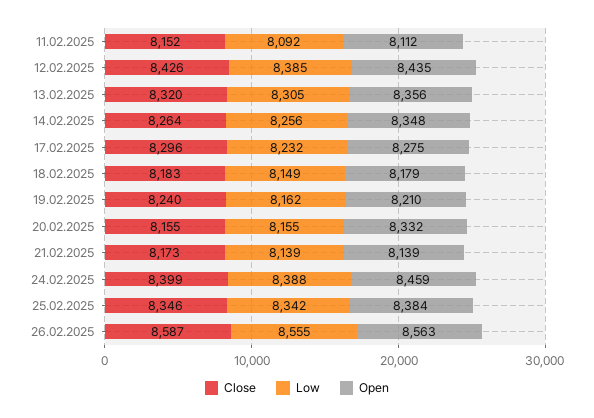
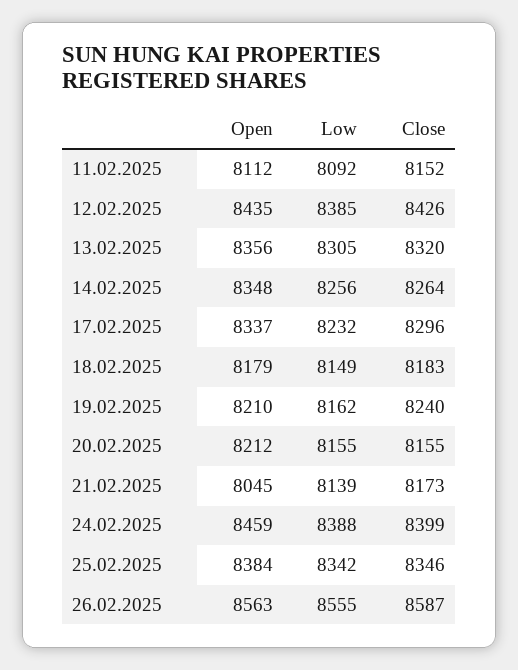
Open, 17.02.2025: 8275 -> 8337
Open, 20.02.2025: 8332 -> 8212
Open, 21.02.2025: 8139 -> 8045

